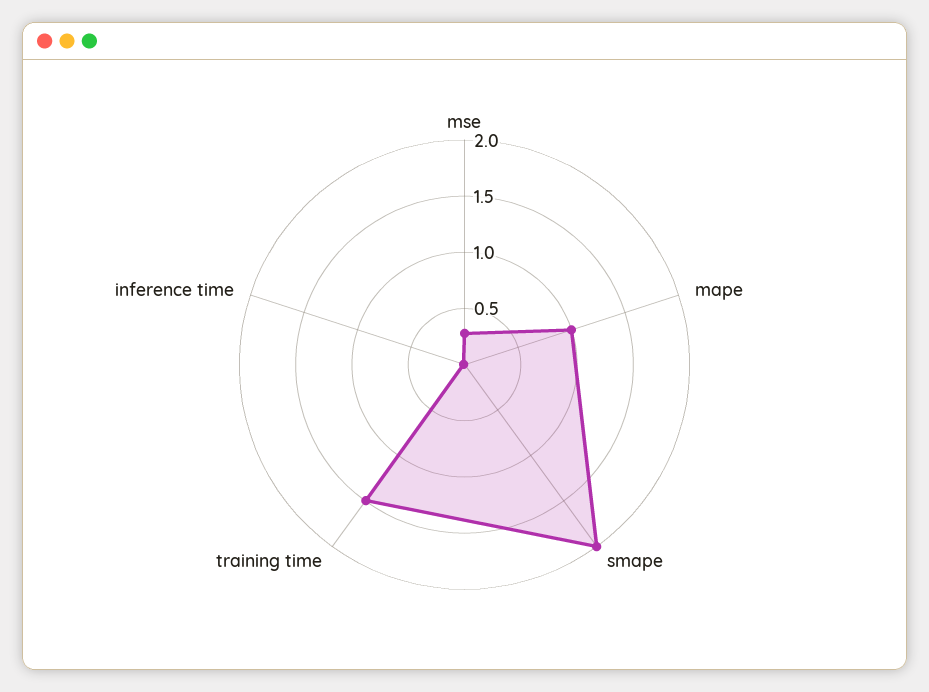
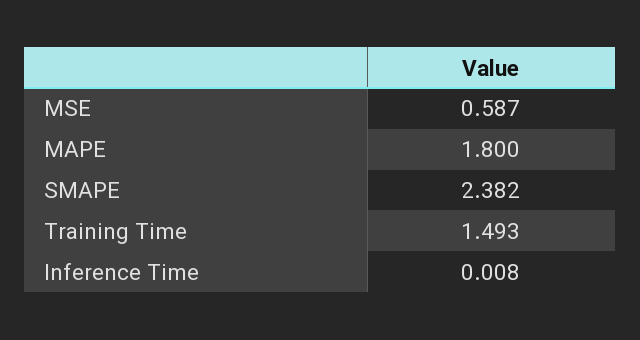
mse: 0.3 -> 0.587
mape: 1 -> 1.8
smape: 2 -> 2.382

